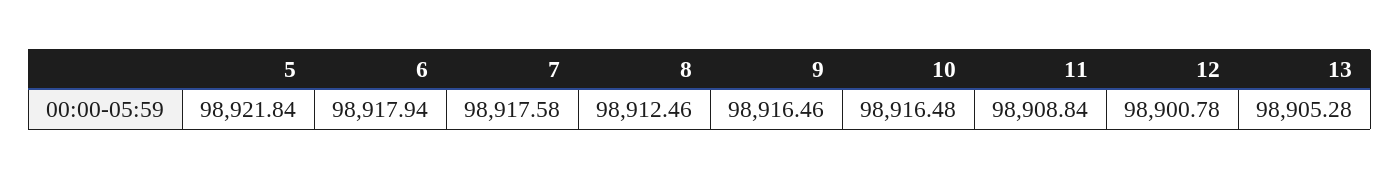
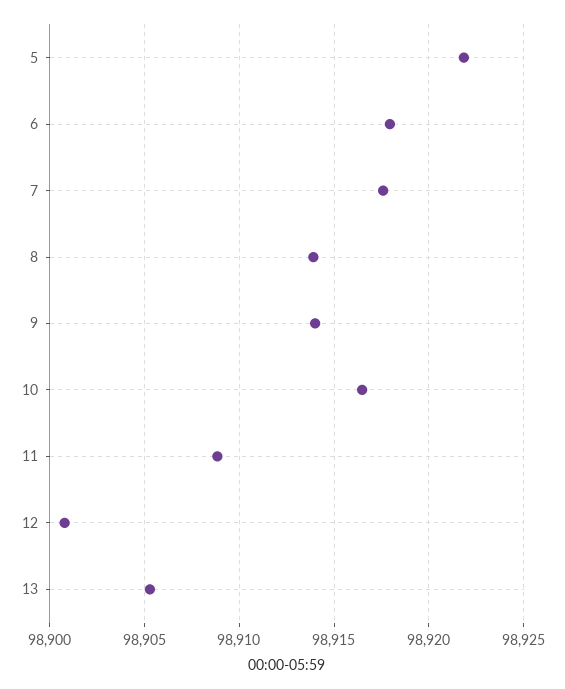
8: 98912.46 -> 98914
9: 98916.46 -> 98914

